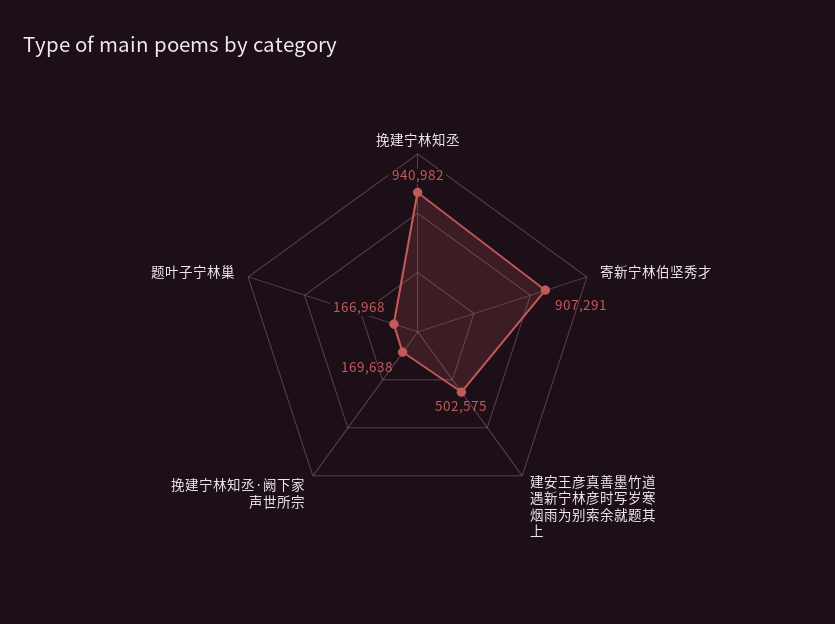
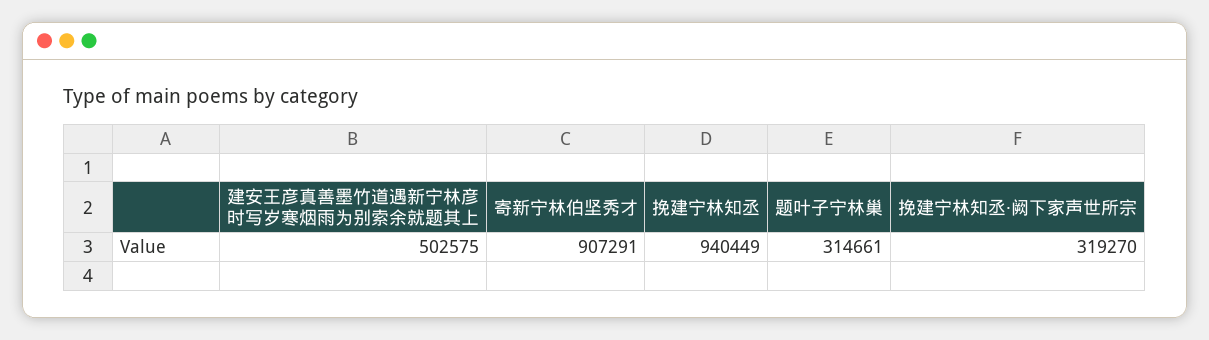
挽建宁林知丞: 940982 -> 940449
挽建宁林知丞·阙下家声世所宗: 169638 -> 319270
题叶子宁林巢: 166968 -> 314661

